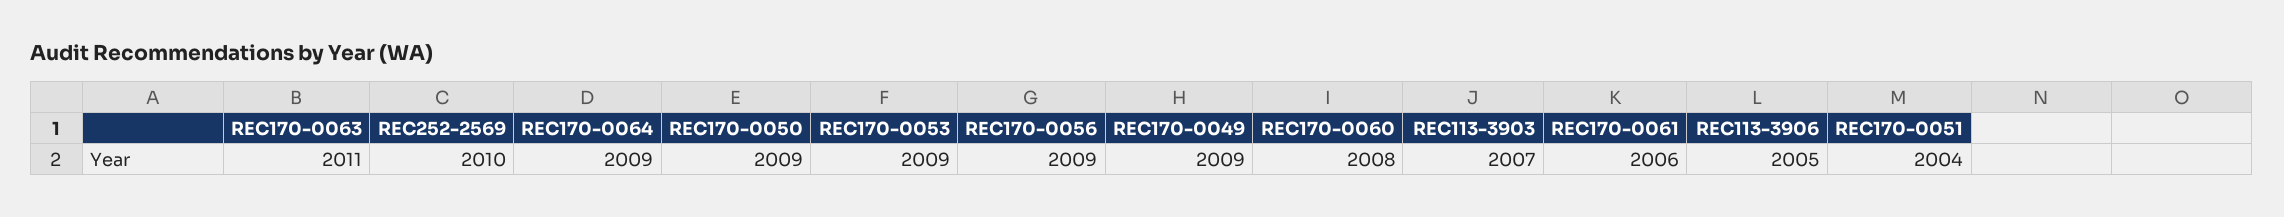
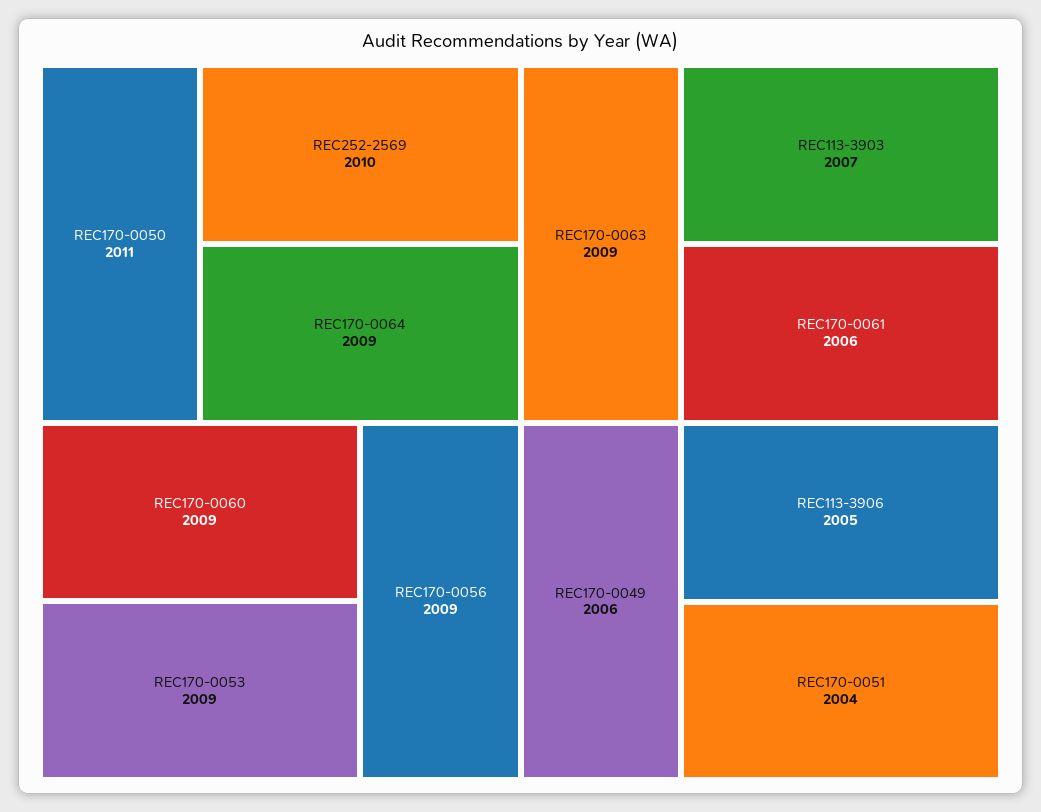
REC170-0063: 2011 -> 2009
REC170-0050: 2009 -> 2011
REC170-0049: 2009 -> 2006
REC170-0060: 2008 -> 2009

